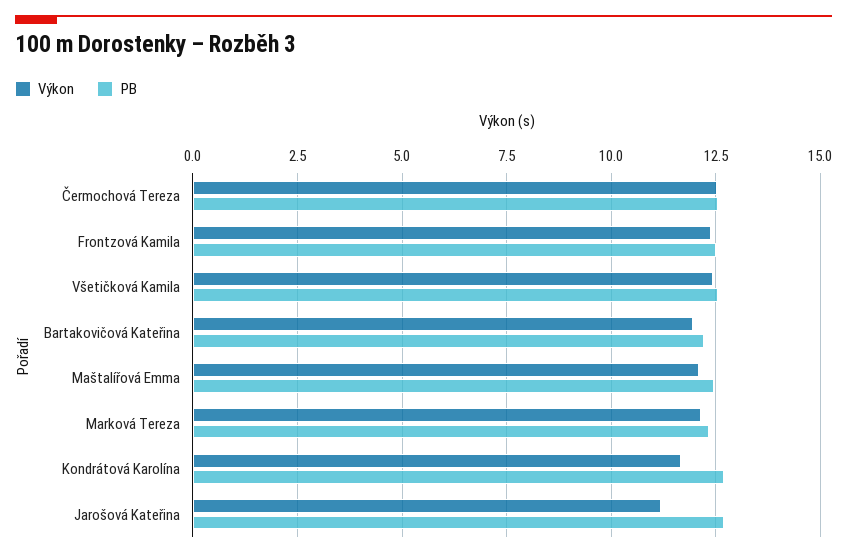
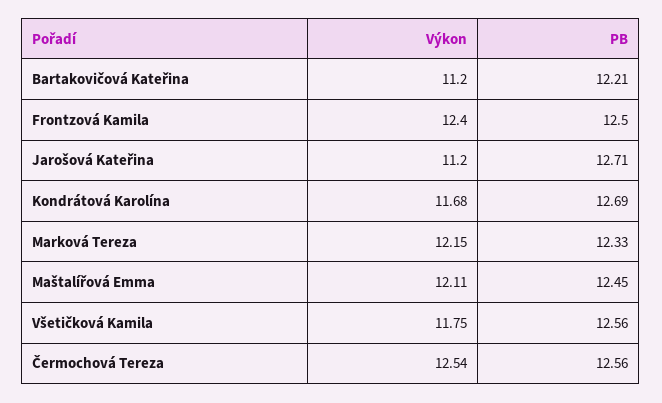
Výkon, Všetičková Kamila: 12.5 -> 11.75
Výkon, Bartakovičová Kateřina: 12 -> 11.2

